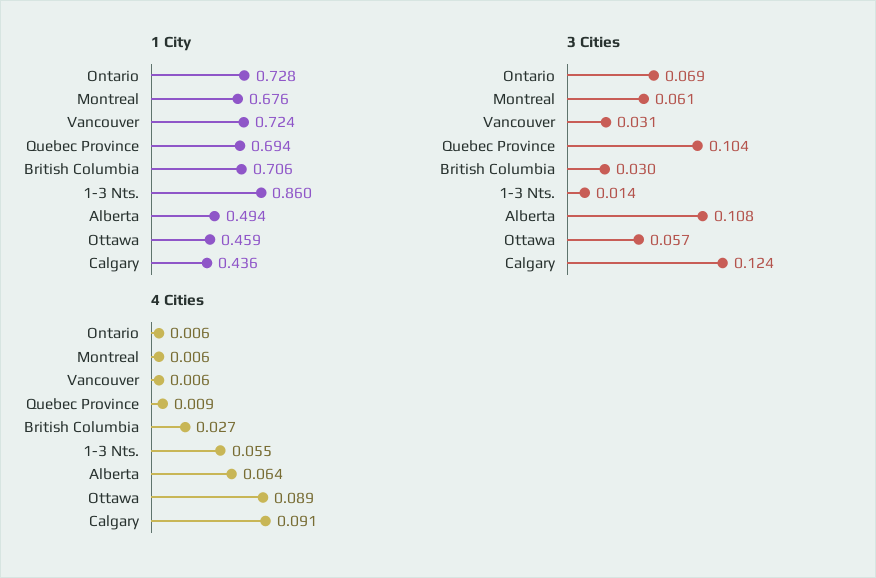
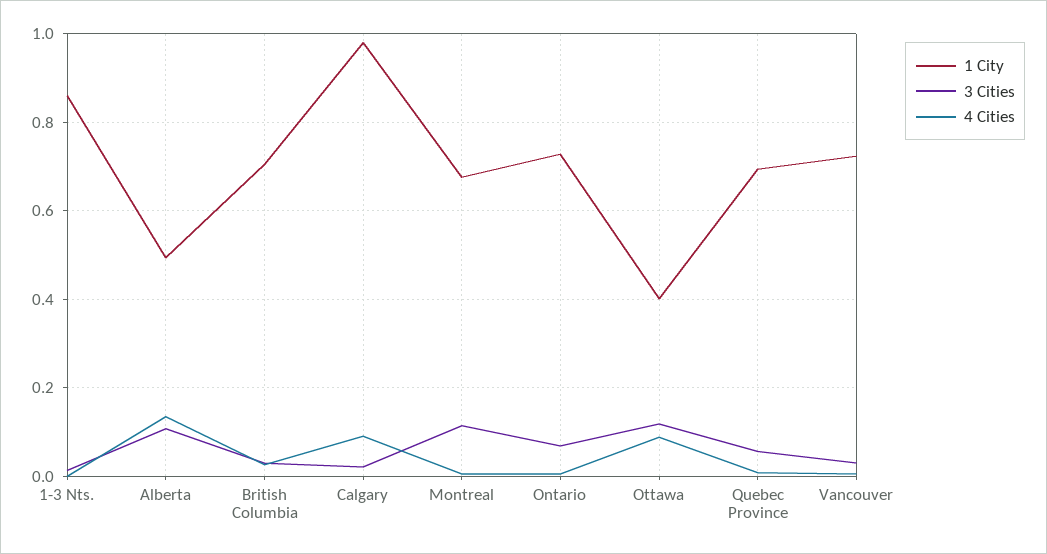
1 City, Ottawa: 0.459 -> 0.4
1 City, Calgary: 0.436 -> 0.98
3 Cities, Montreal: 0.061 -> 0.12
3 Cities, Quebec Province: 0.104 -> 0.06
3 Cities, Ottawa: 0.057 -> 0.12
3 Cities, Calgary: 0.124 -> 0.02
4 Cities, 1-3 Nts.: 0.055 -> 0
4 Cities, Alberta: 0.064 -> 0.14

